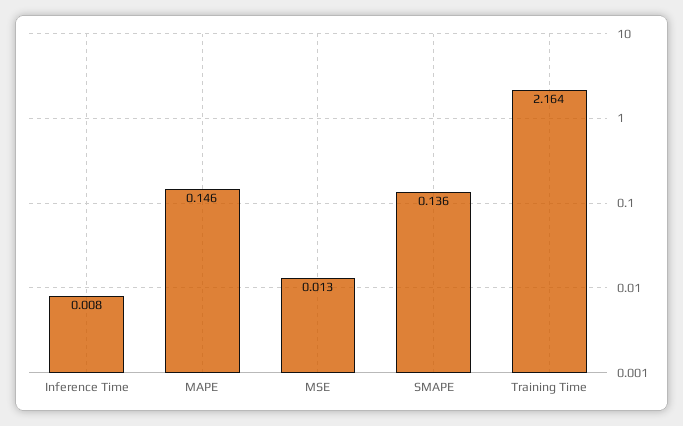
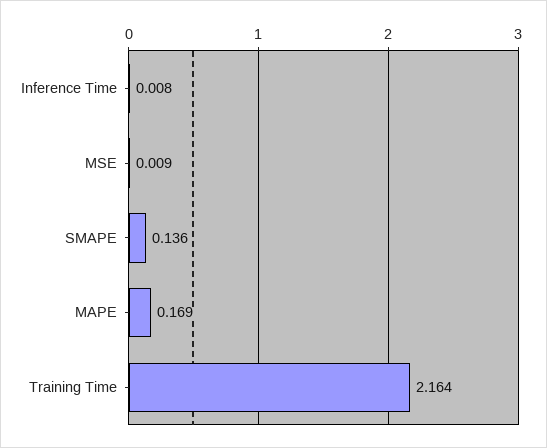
MAPE: 0.146 -> 0.169
MSE: 0.013 -> 0.009

